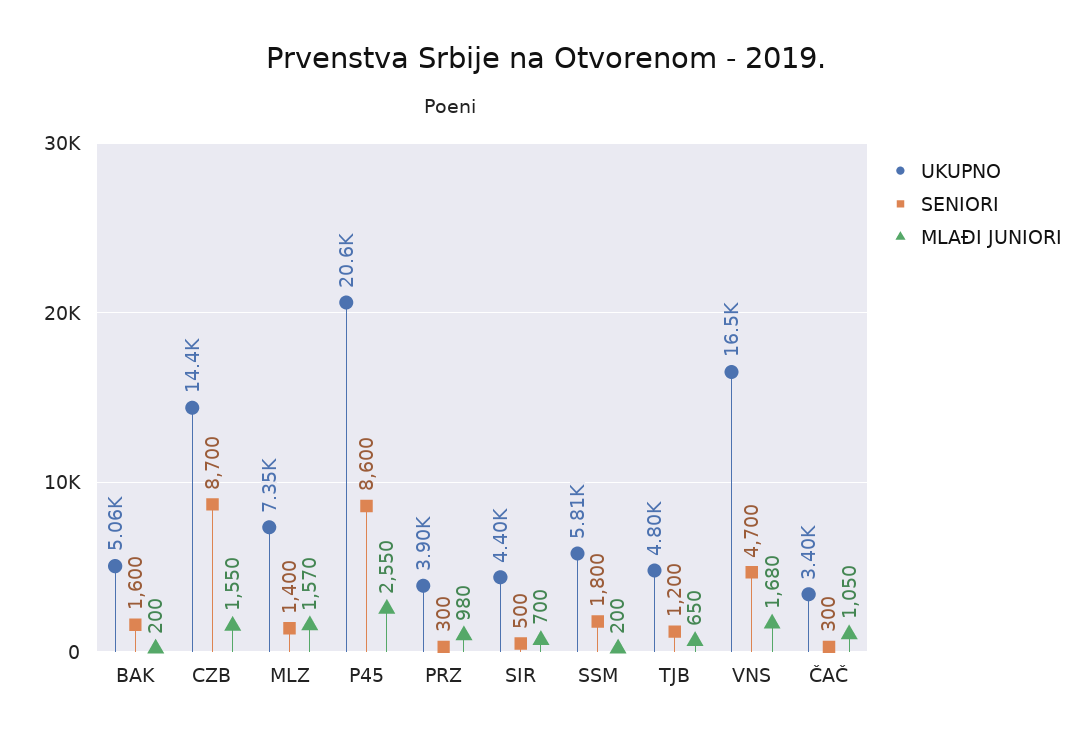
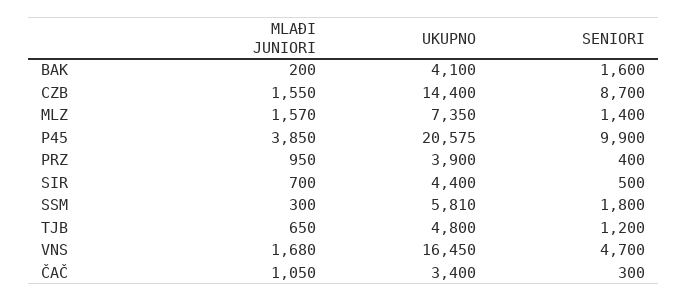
UKUPNO, BAK: 5060 -> 4100
SENIORI, P45: 8600 -> 9900
MLAĐI JUNIORI, P45: 2550 -> 3850
SENIORI, PRZ: 300 -> 400
MLAĐI JUNIORI, PRZ: 980 -> 950
MLAĐI JUNIORI, SSM: 200 -> 300

